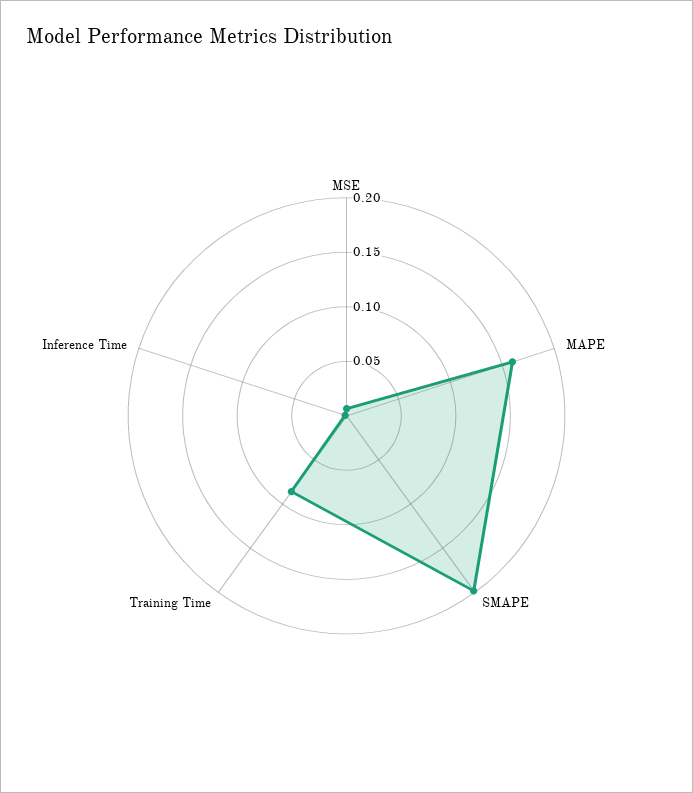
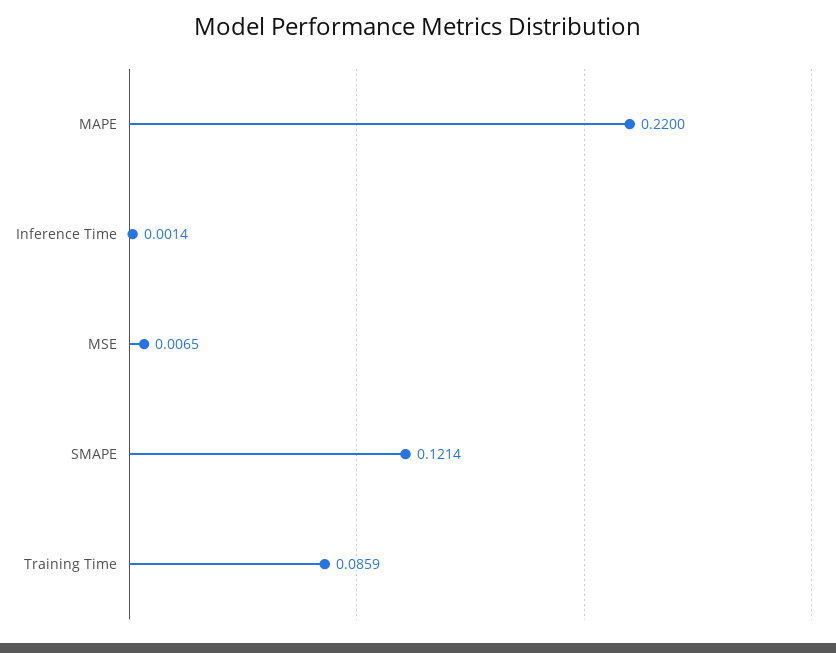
MAPE: 0.16 -> 0.22
SMAPE: 0.2 -> 0.1214

